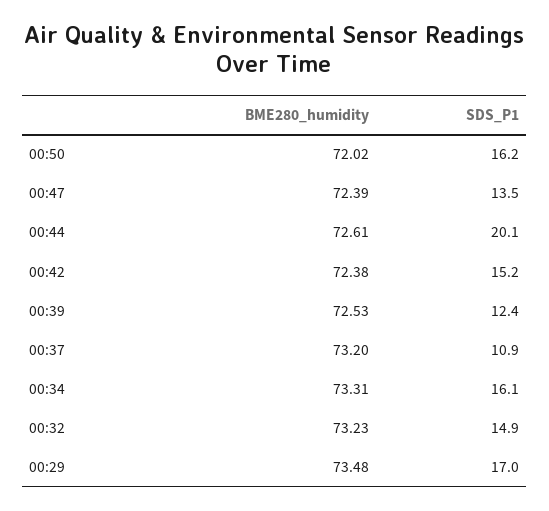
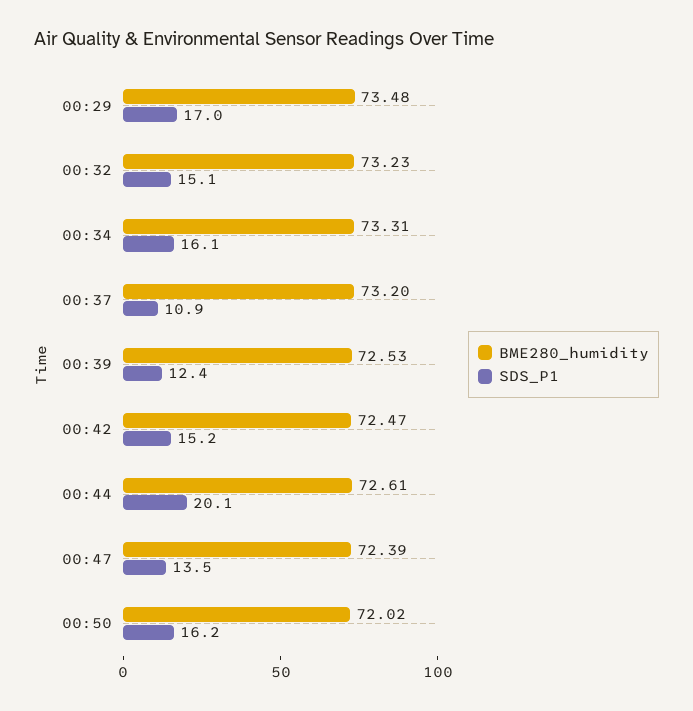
BME280_humidity, 00:42: 72.38 -> 72.47
SDS_P1, 00:32: 14.9 -> 15.1

